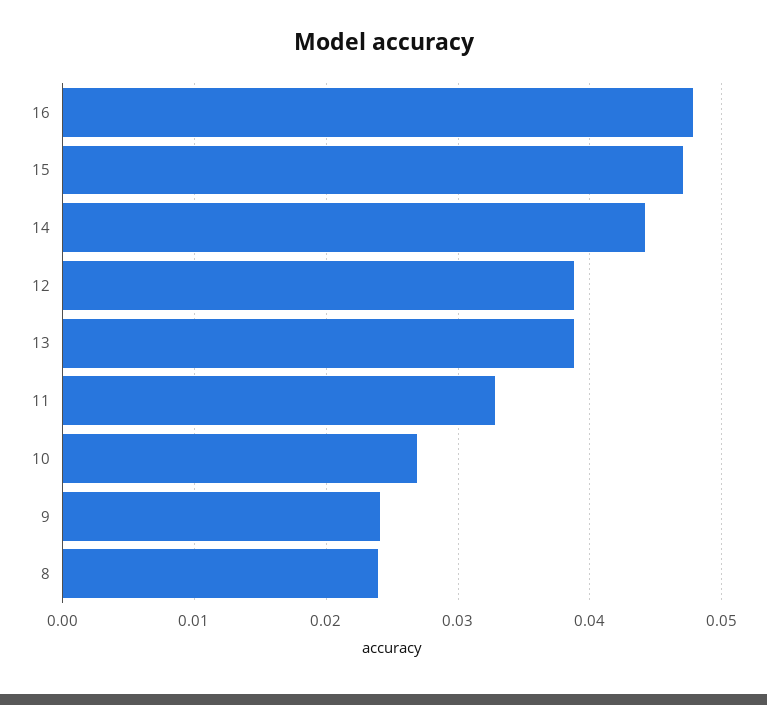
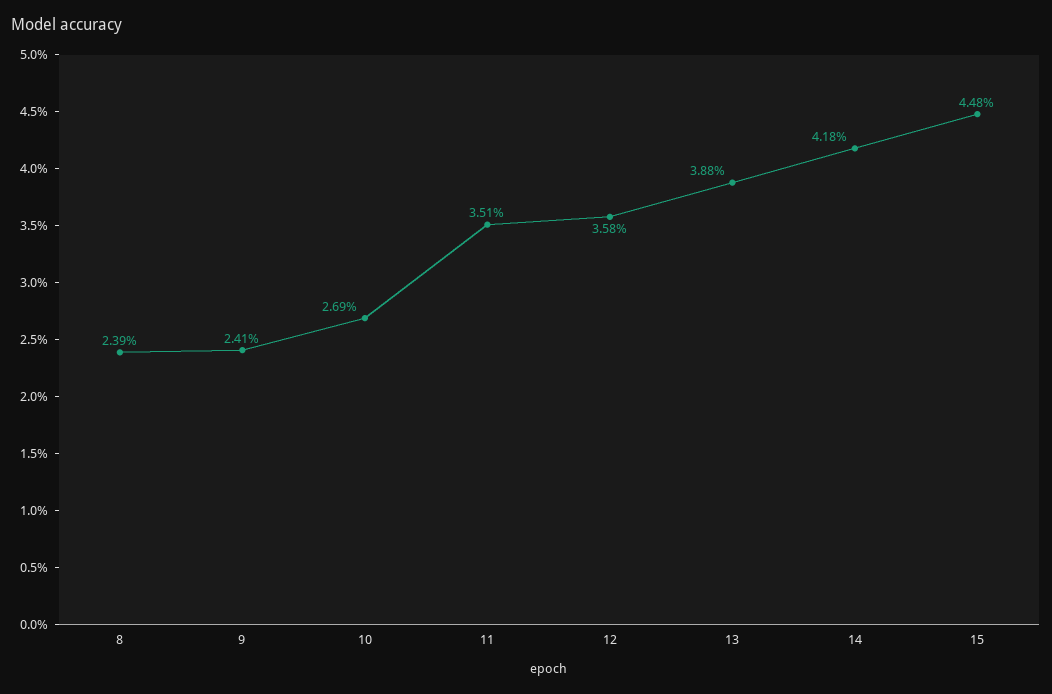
16: 0.048 -> none
15: 0.047 -> 0.0448
14: 0.044 -> 0.0418
12: 0.039 -> 0.0358
11: 0.033 -> 0.0351

